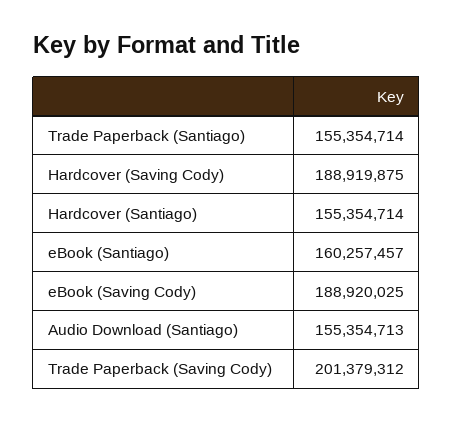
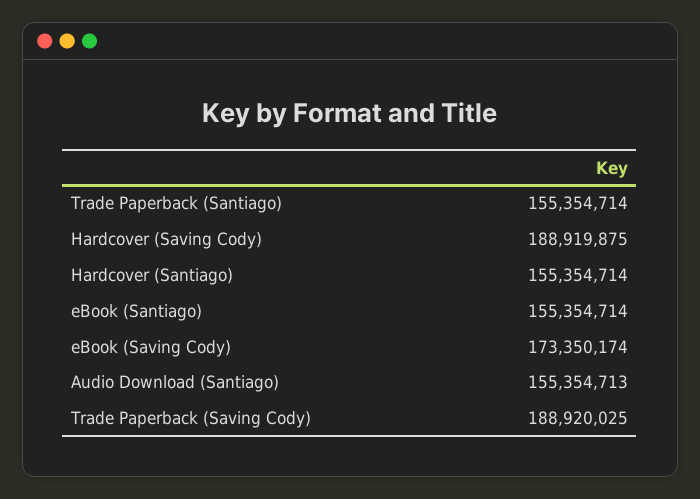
eBook (Santiago): 160257457 -> 155354714
eBook (Saving Cody): 188920025 -> 173350174
Trade Paperback (Saving Cody): 201379312 -> 188920025

